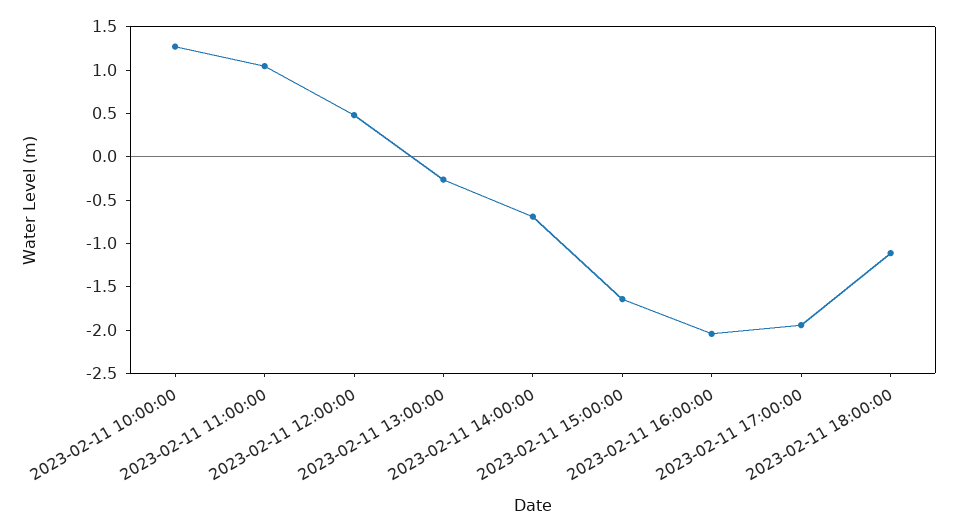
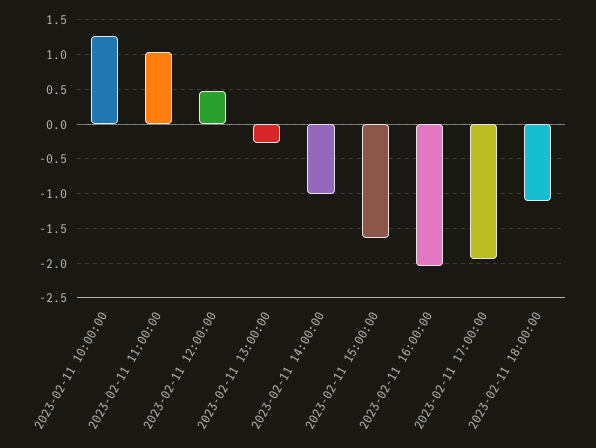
2023-02-11 14:00:00: -0.7 -> -1

